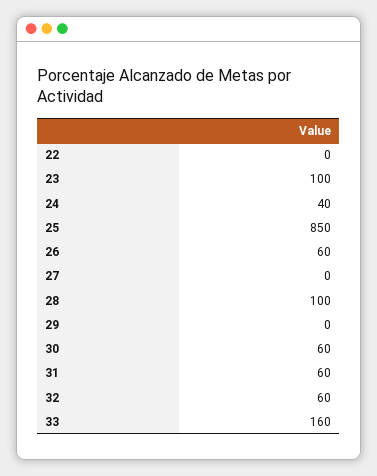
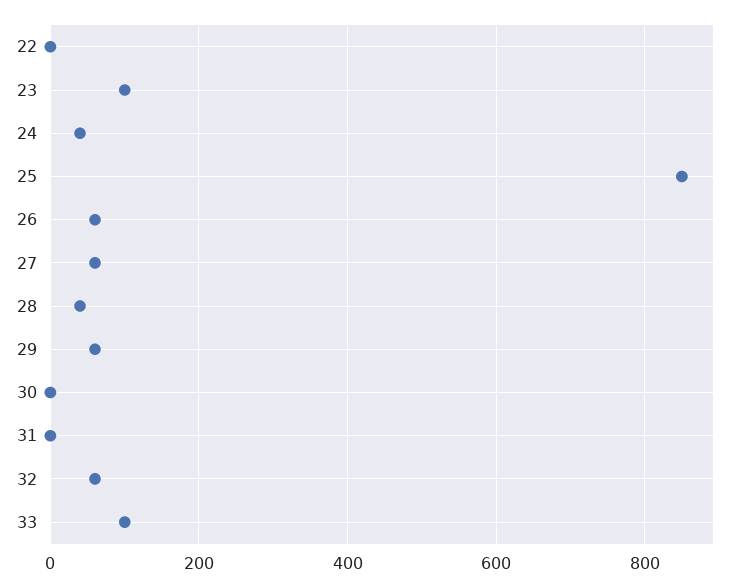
27: 0 -> 60
28: 100 -> 40
29: 0 -> 60
30: 60 -> 0
31: 60 -> 0
33: 160 -> 100

